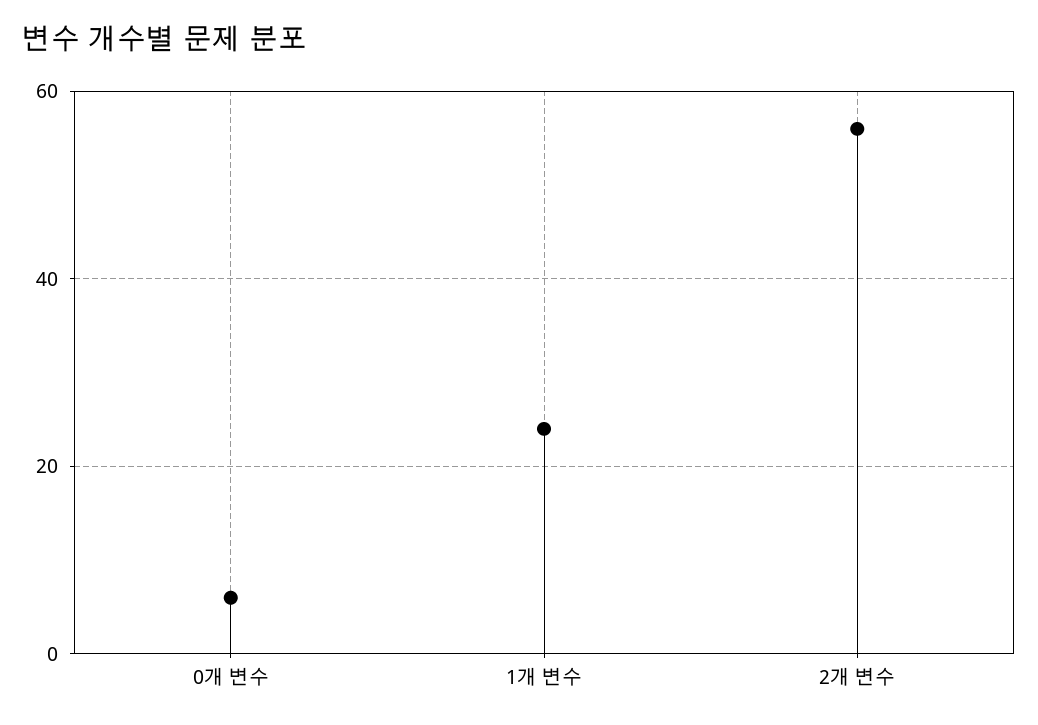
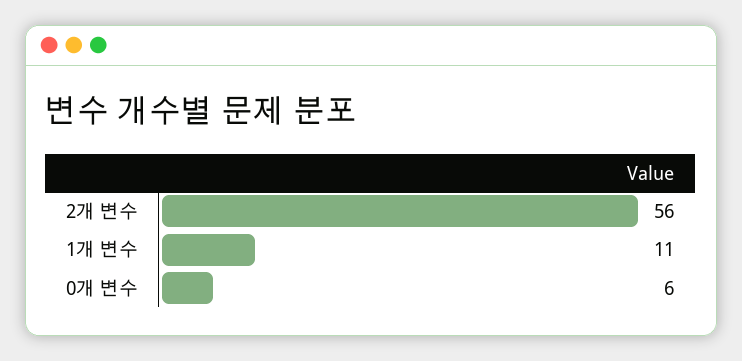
1개 변수: 25 -> 11

